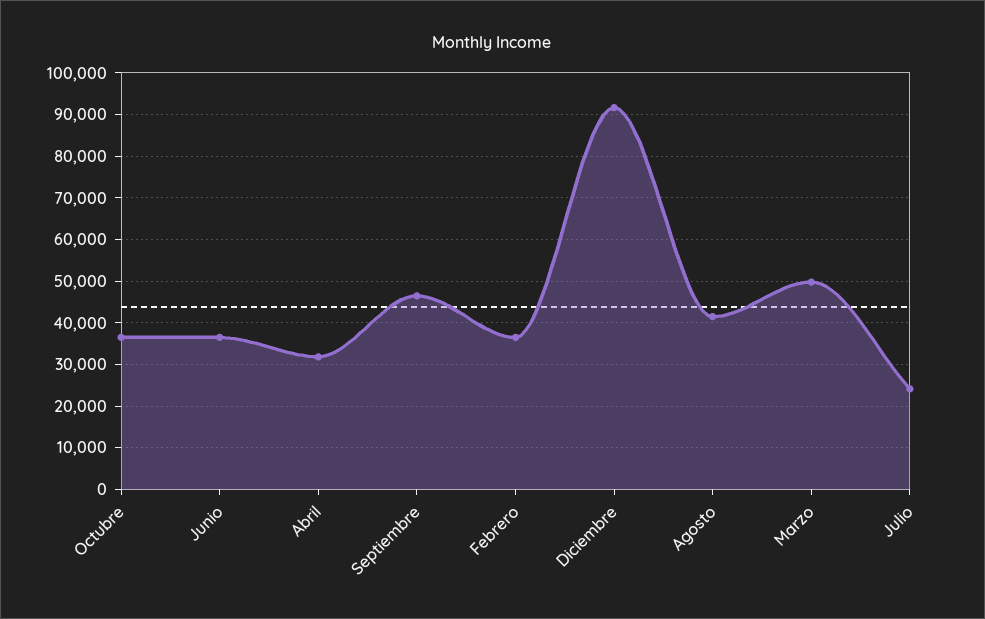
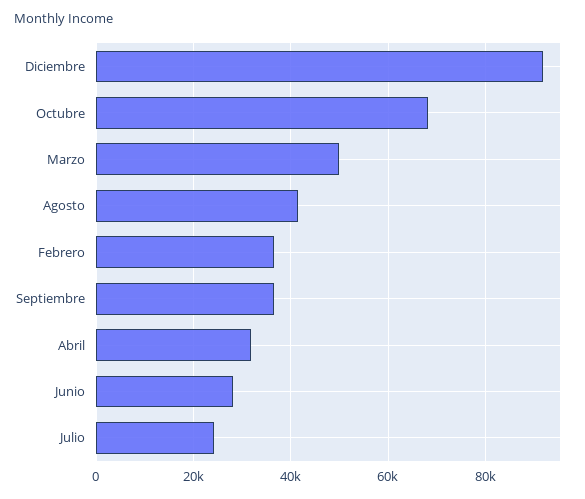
Octubre: 36000 -> 68000
Junio: 36000 -> 28000
Septiembre: 46000 -> 36000

